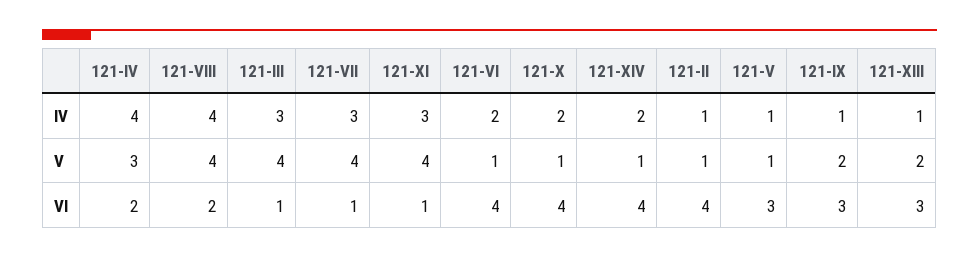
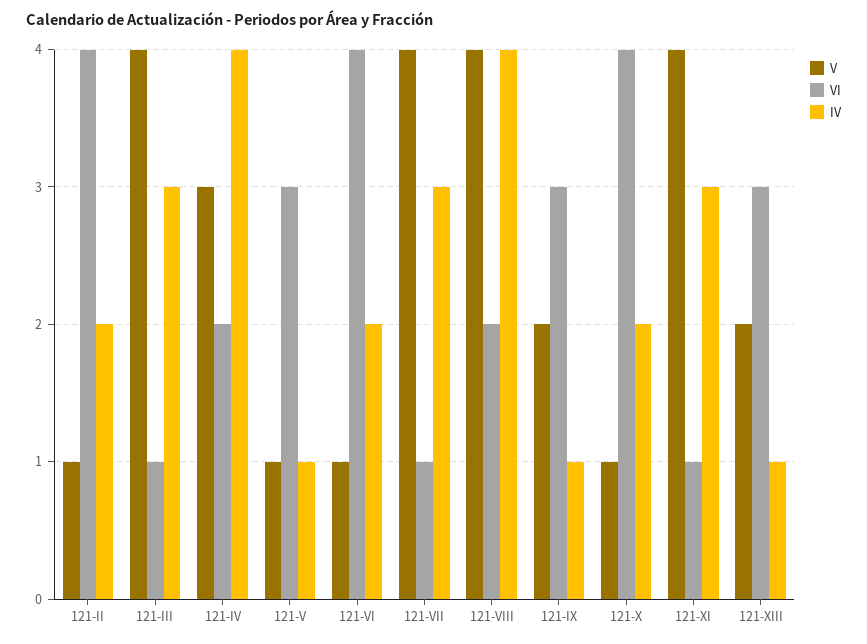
IV, 121-XIV: 2 -> none
IV, 121-II: 1 -> 2
V, 121-XIV: 1 -> none
VI, 121-XIV: 4 -> none

